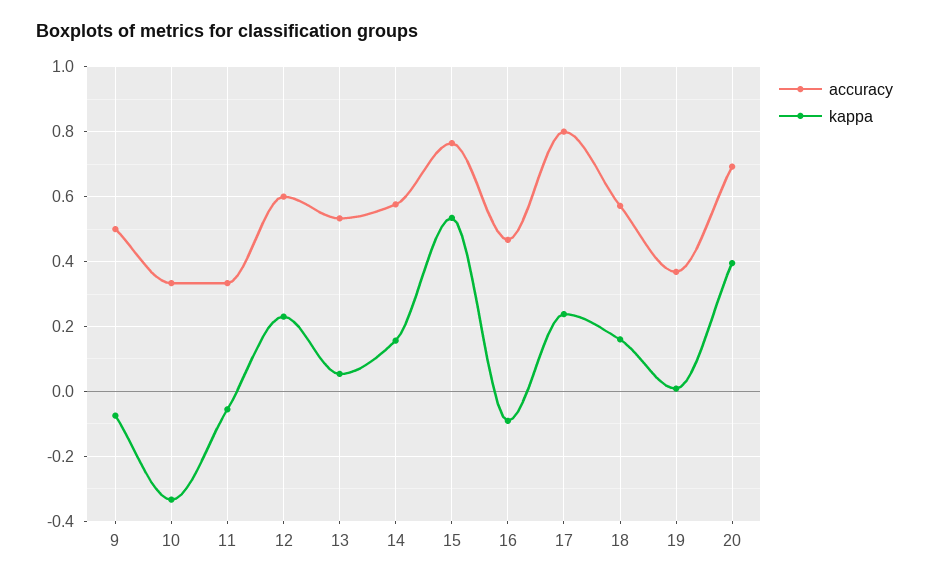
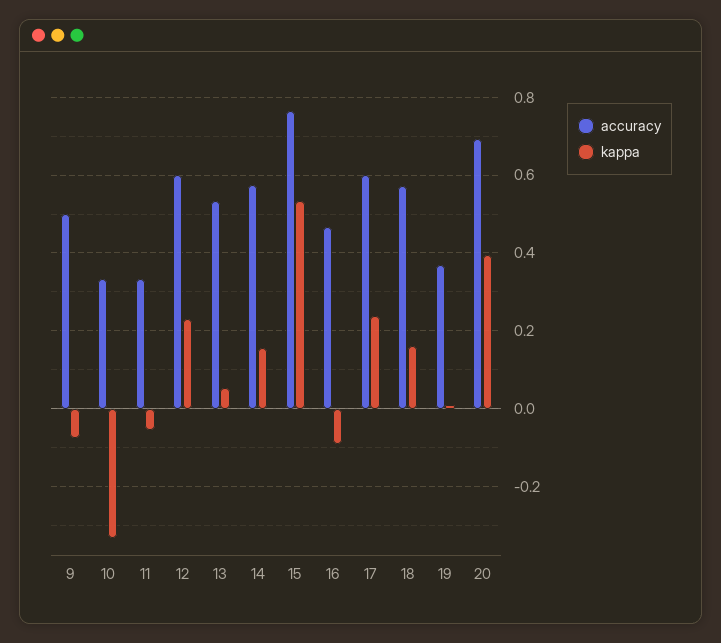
accuracy, 17: 0.8 -> 0.6

